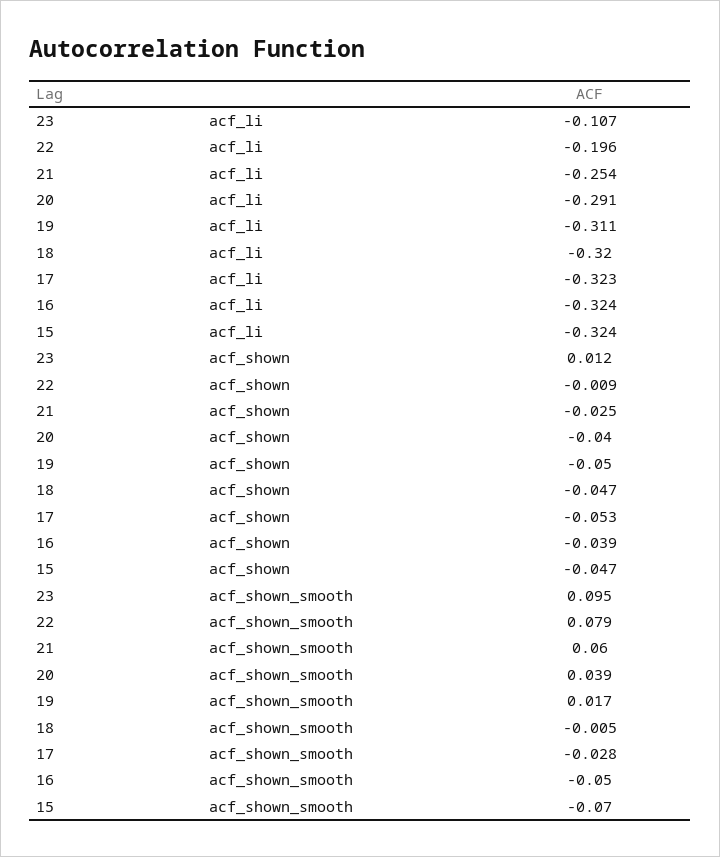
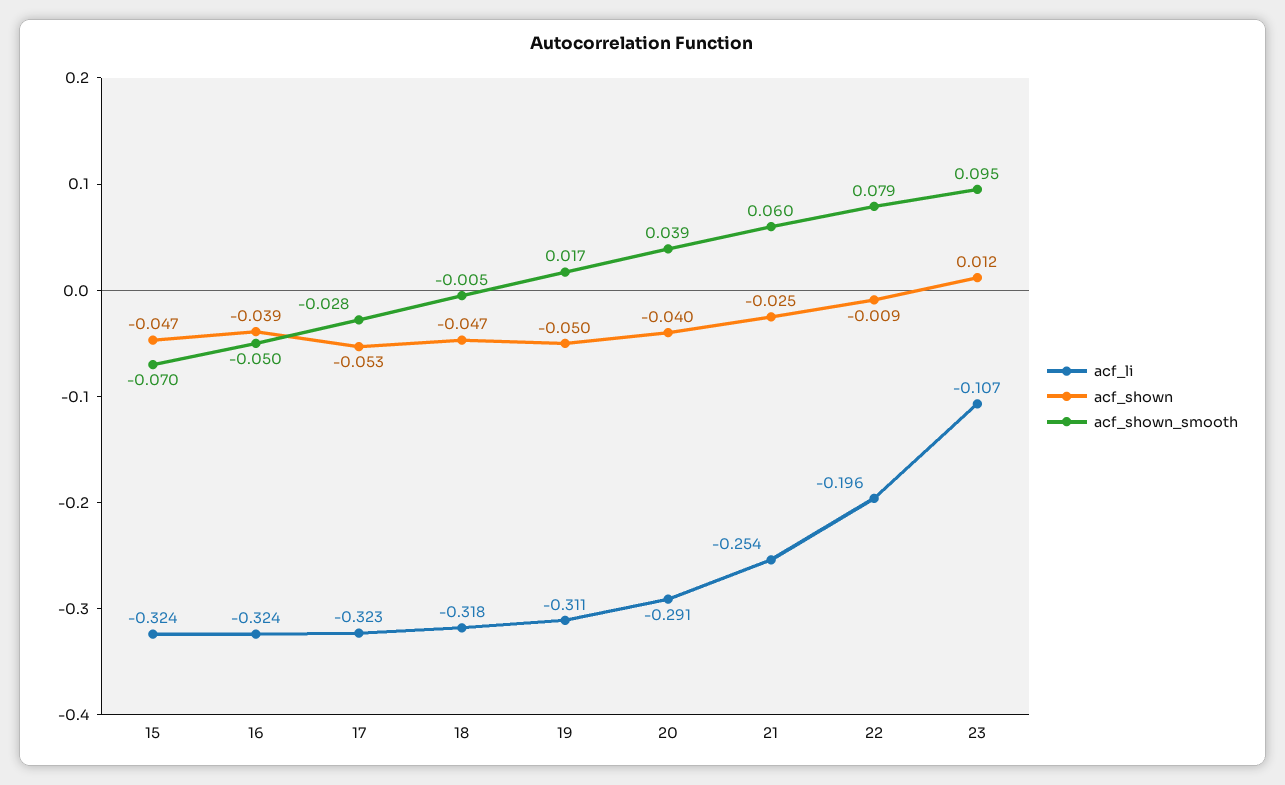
acf_li, 18: -0.32 -> -0.318

